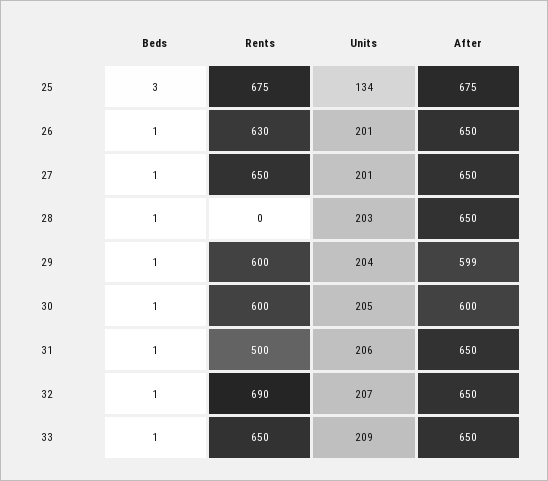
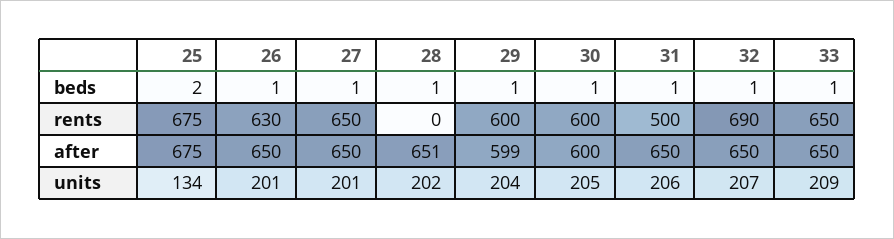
Beds, 25: 3 -> 2
Units, 28: 203 -> 202
After, 28: 650 -> 651

